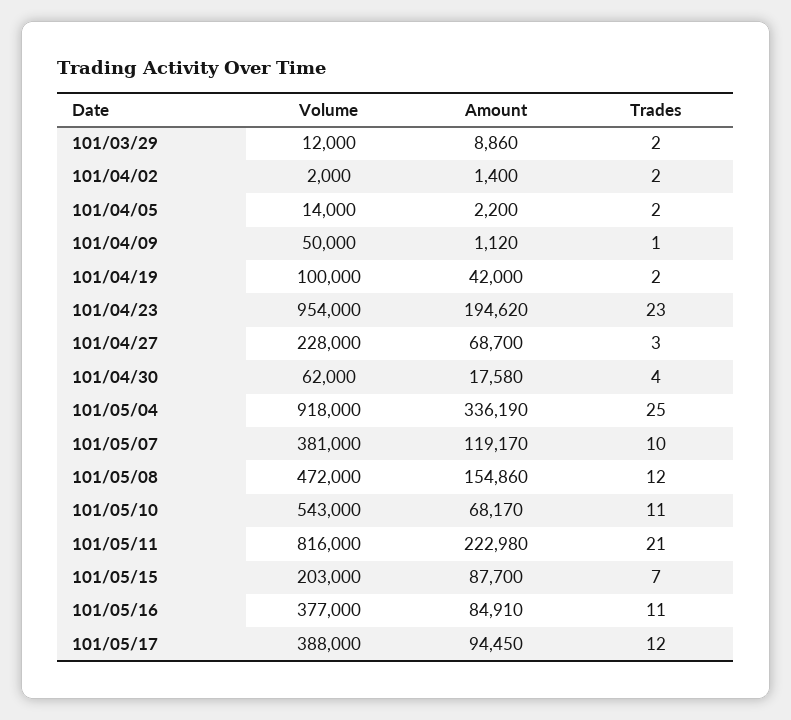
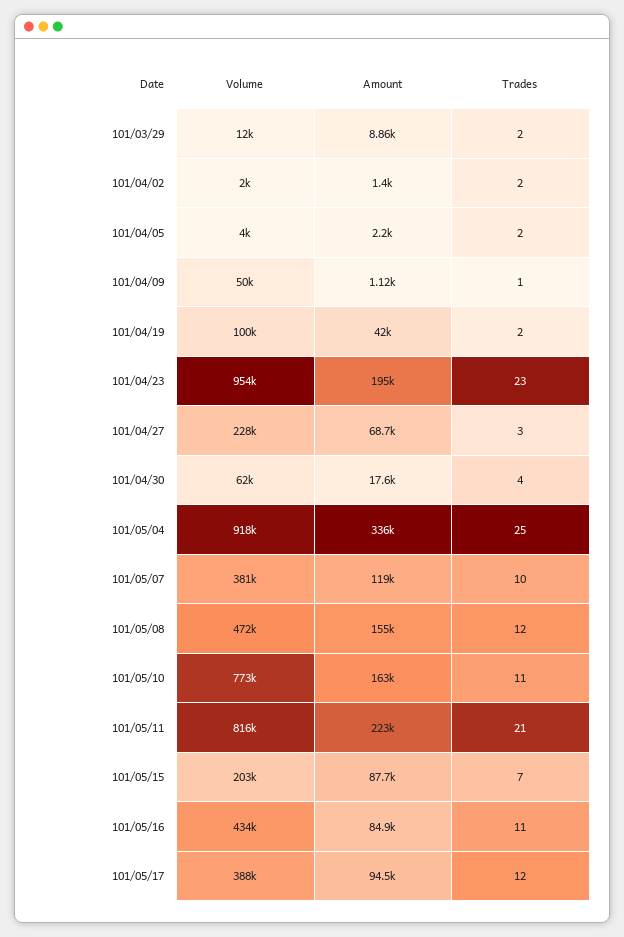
Volume, 101/04/05: 14000 -> 4000
Volume, 101/05/10: 543000 -> 773000
Amount, 101/05/10: 68170 -> 163000
Volume, 101/05/16: 377000 -> 434000

